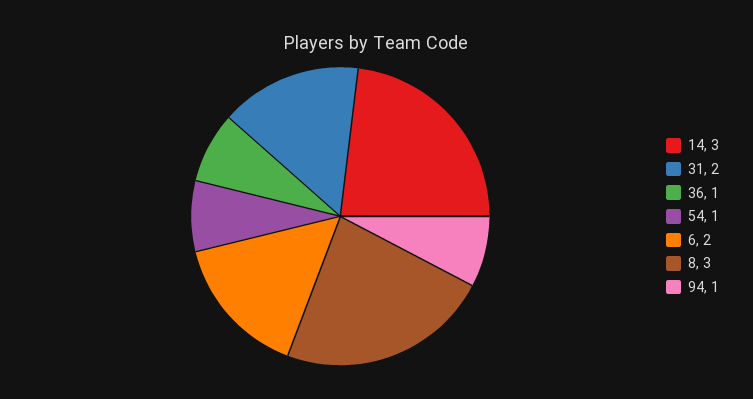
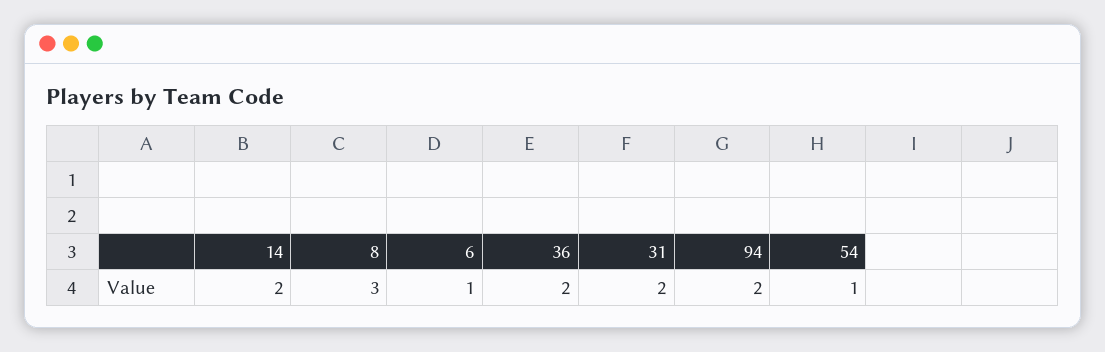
14: 3 -> 2
36: 1 -> 2
6: 2 -> 1
94: 1 -> 2

